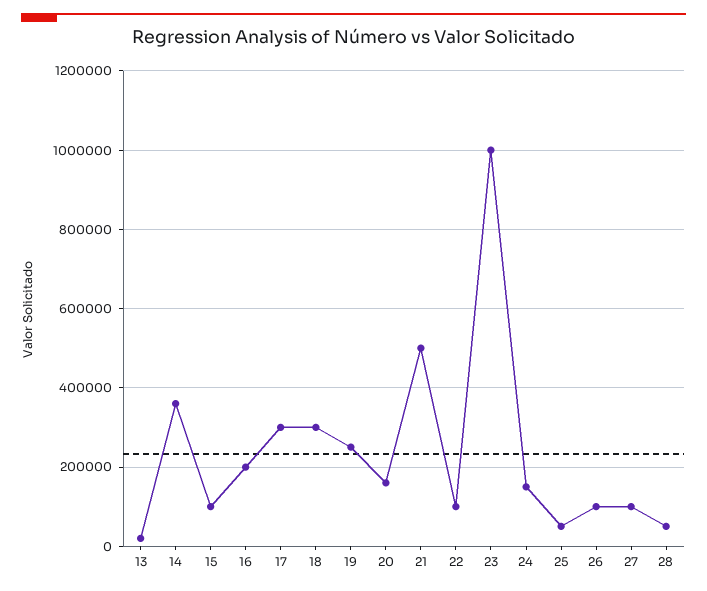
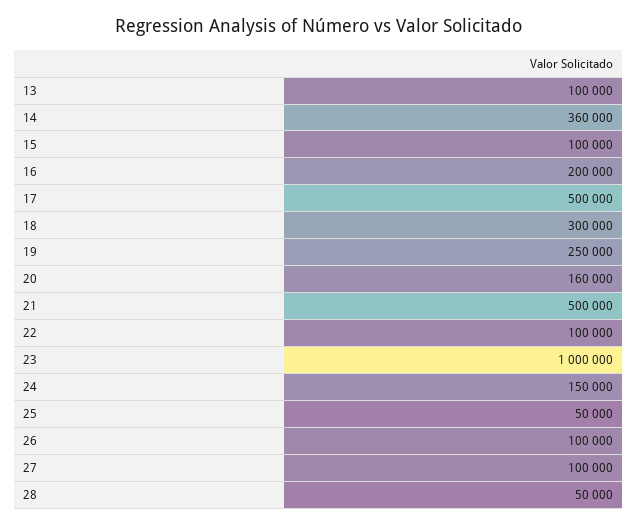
13: 20000 -> 100000
17: 300000 -> 500000

